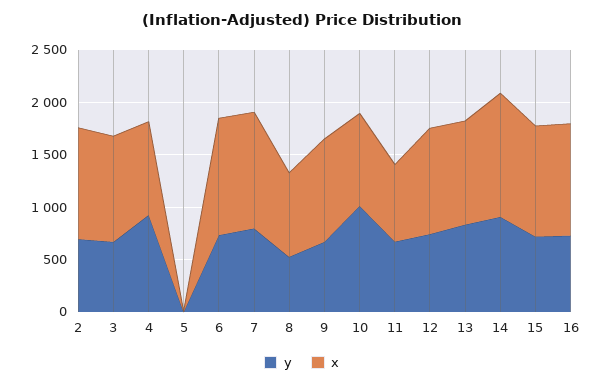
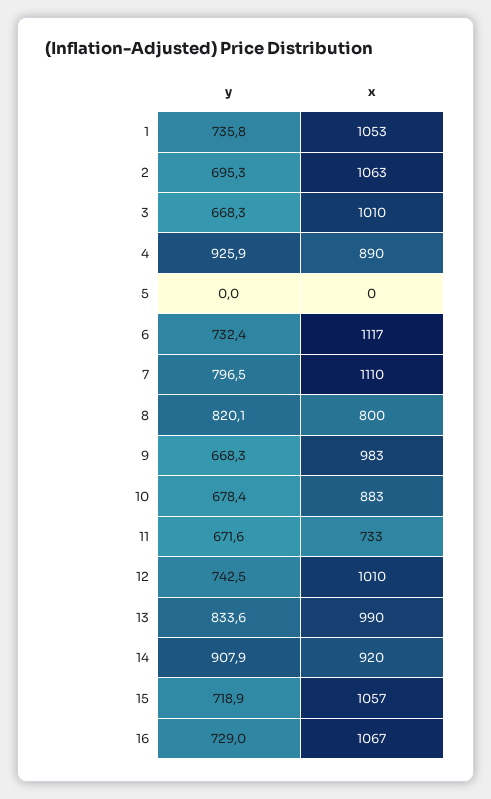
y, 8: 500 -> 820.1
y, 10: 1000 -> 678.4
x, 14: 1200 -> 920
y, 1: none -> 735.8
x, 1: none -> 1053

